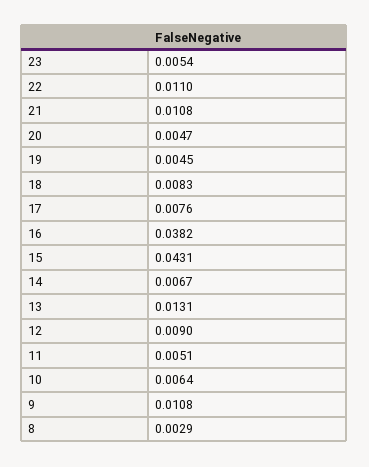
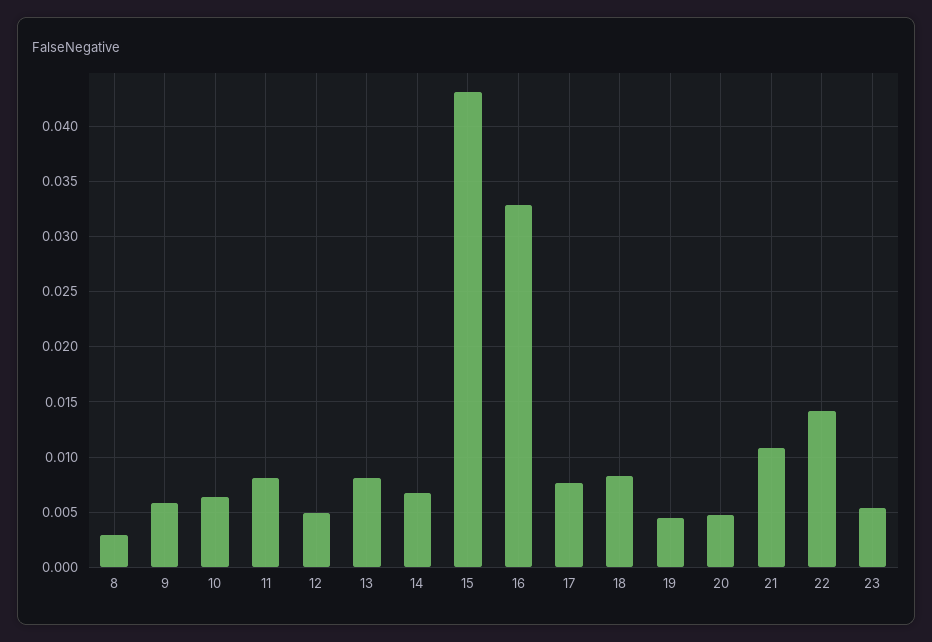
22: 0.011 -> 0.014
16: 0.0382 -> 0.033
13: 0.0131 -> 0.008
12: 0.009 -> 0.005
11: 0.0051 -> 0.008
9: 0.0108 -> 0.006

